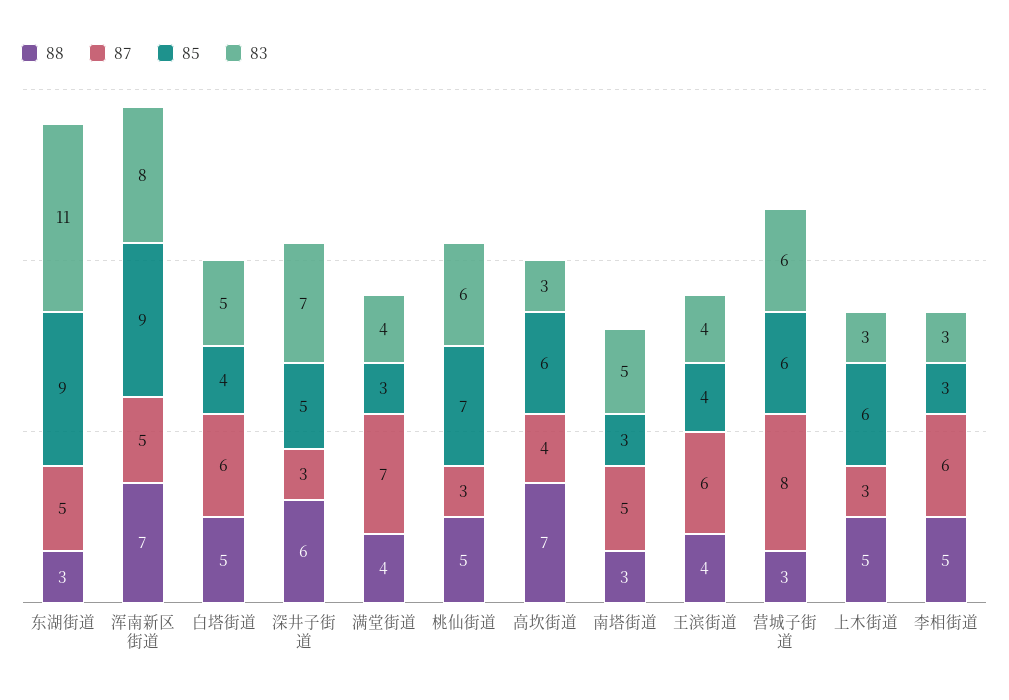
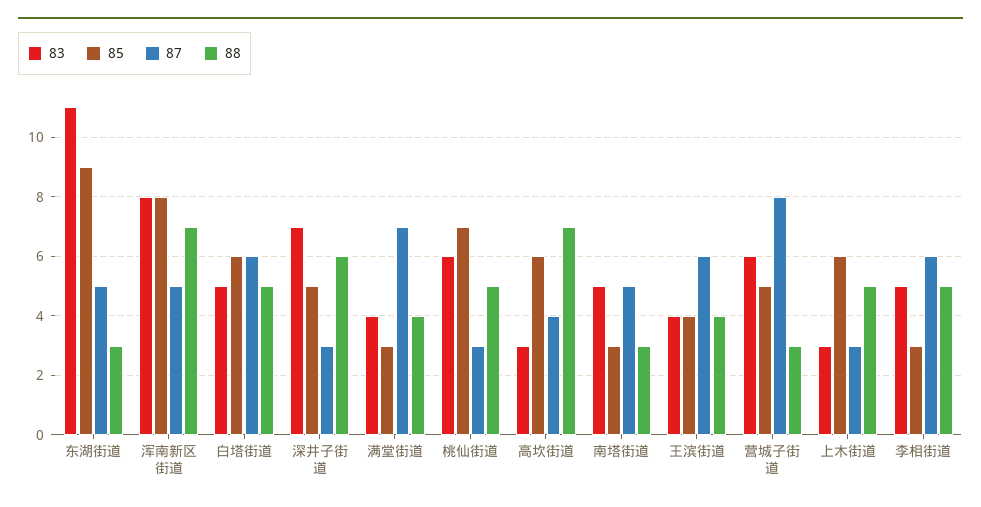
85, 浑南新区街道: 9 -> 8
85, 白塔街道: 4 -> 6
85, 营城子街道: 6 -> 5
83, 李相街道: 3 -> 5

